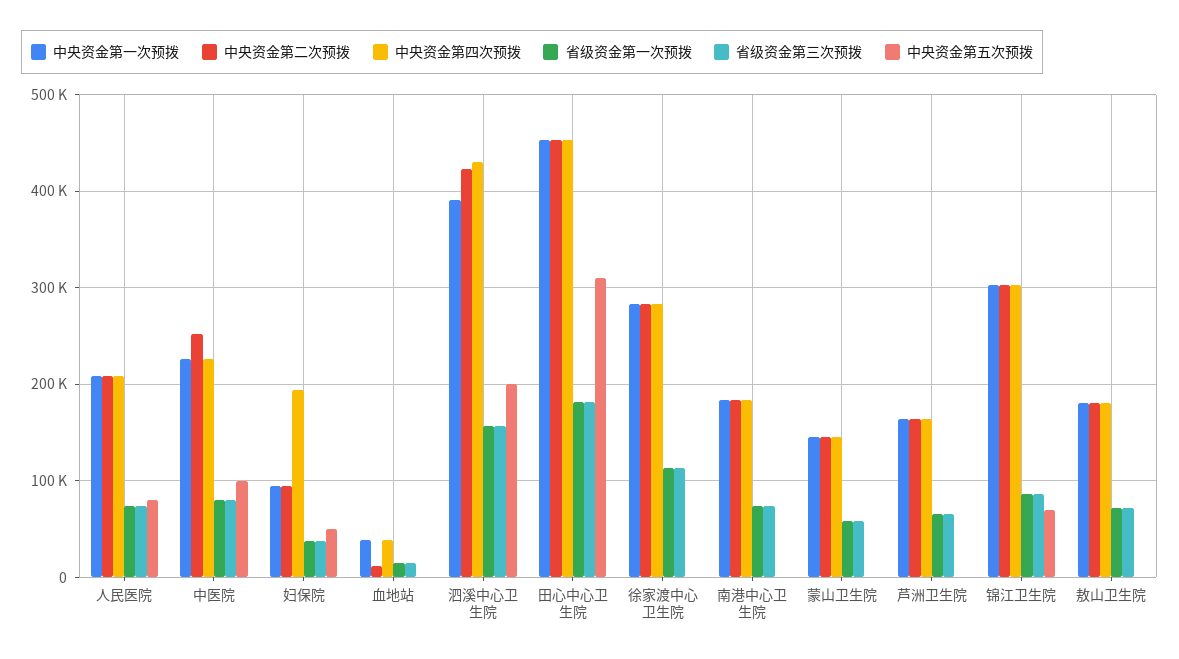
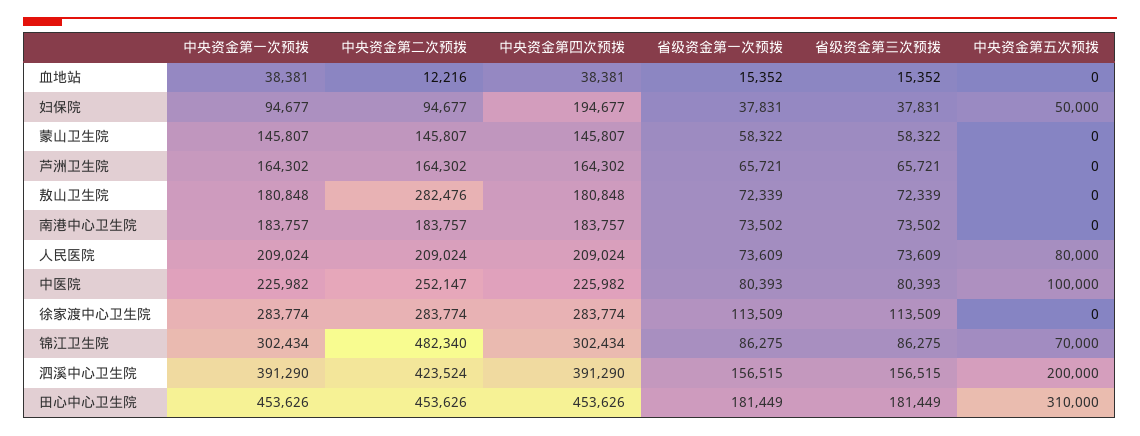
中央资金第四次预拨, 泗溪中心卫生院: 430000 -> 391290
中央资金第二次预拨, 锦江卫生院: 300000 -> 482340
中央资金第二次预拨, 敖山卫生院: 180000 -> 282476

